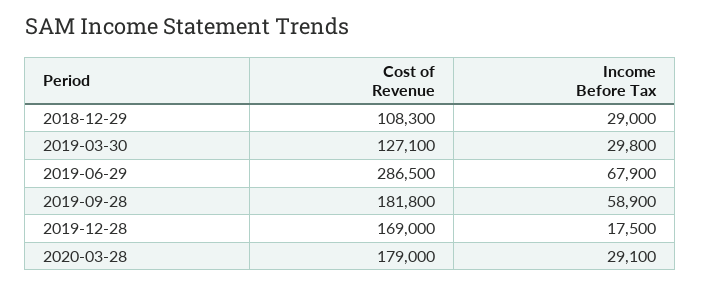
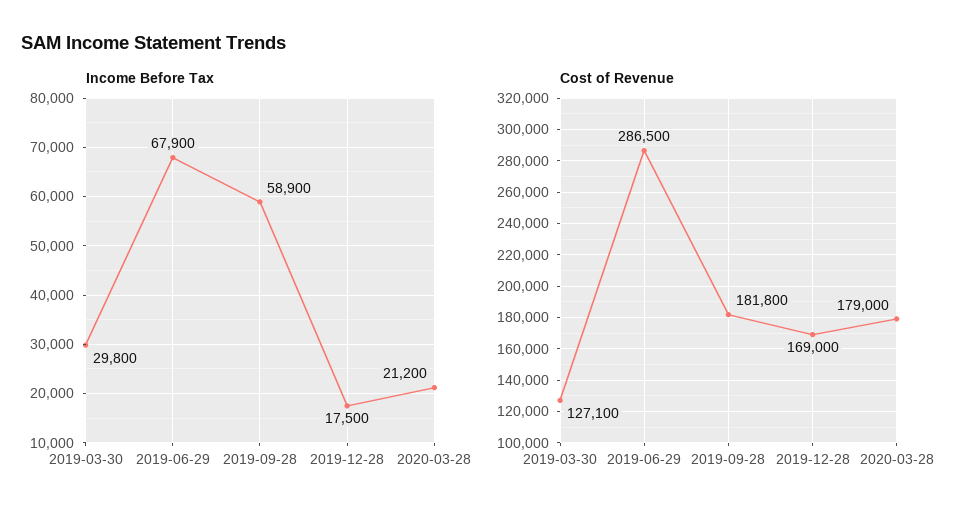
Cost of Revenue, 2018-12-29: 108300 -> none
Income Before Tax, 2018-12-29: 29000 -> none
Income Before Tax, 2020-03-28: 29100 -> 21200

